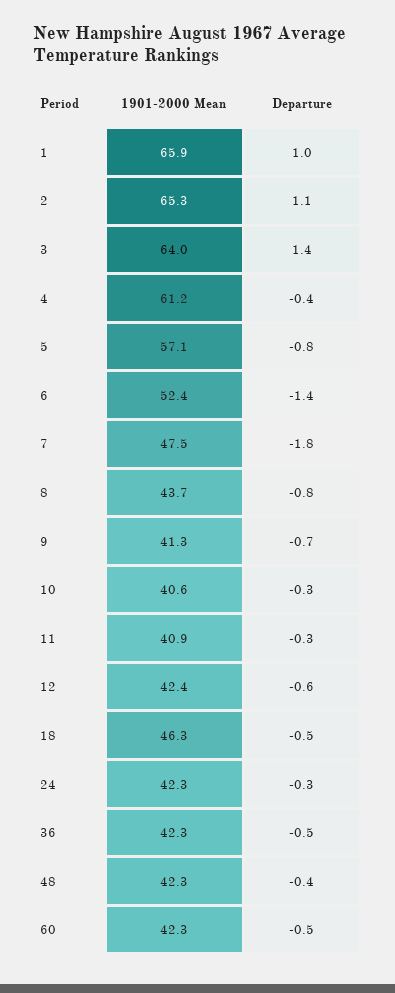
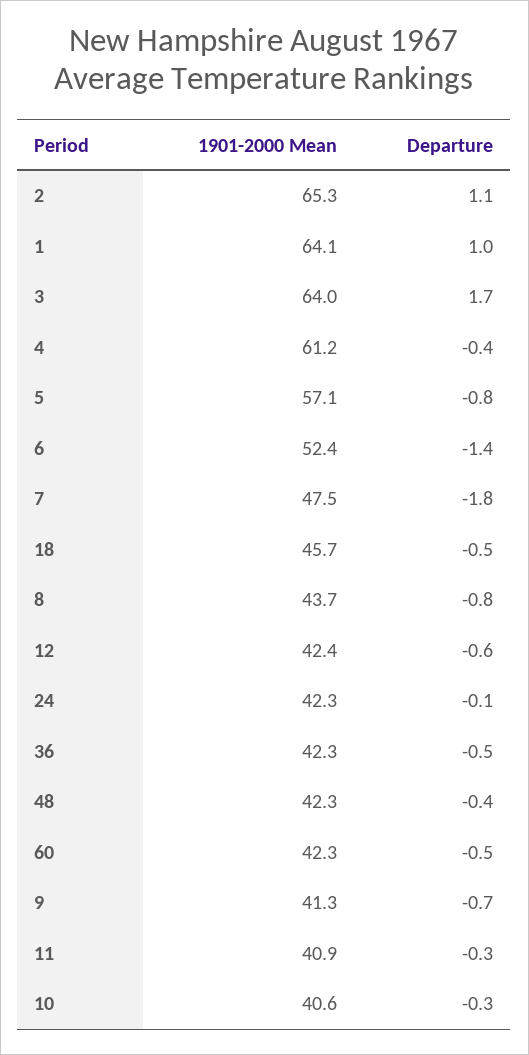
1901-2000 Mean, 1: 65.9 -> 64.1
Departure, 3: 1.4 -> 1.7
1901-2000 Mean, 18: 46.3 -> 45.7
Departure, 24: -0.3 -> -0.1

